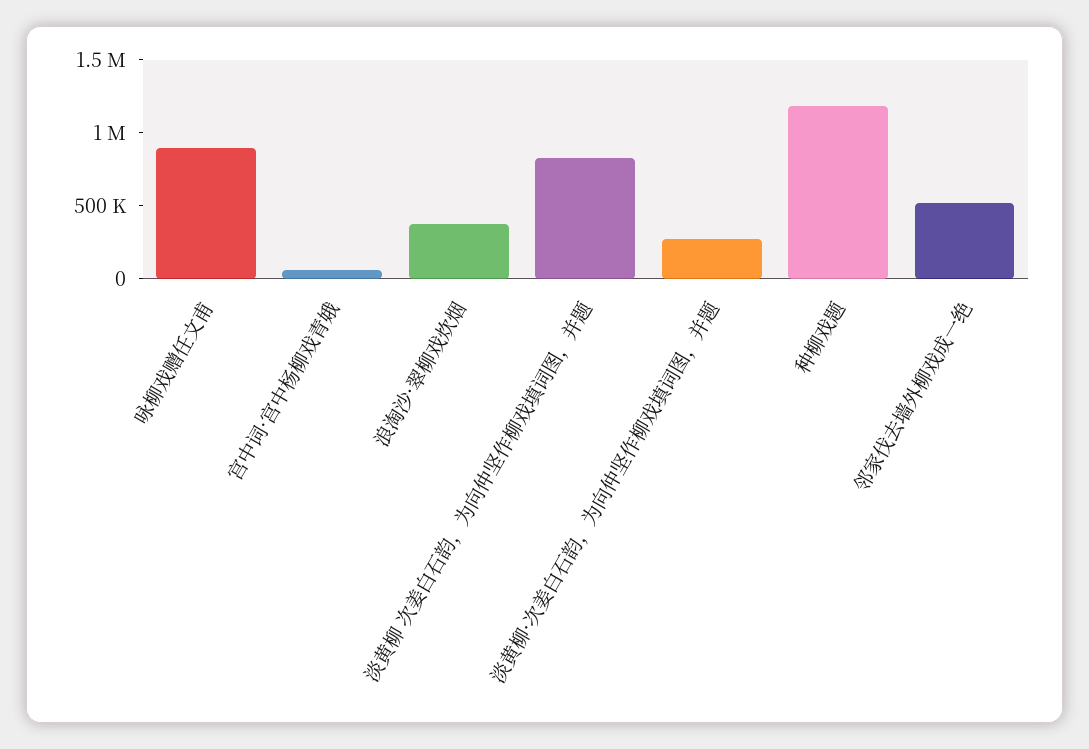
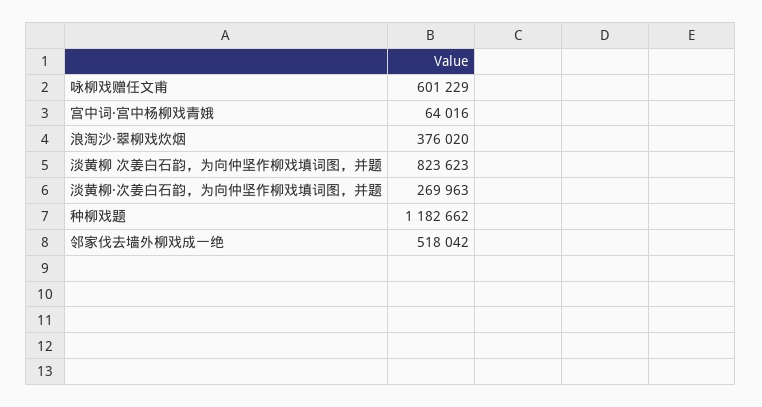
咏柳戏赠任文甫: 900000 -> 601229

